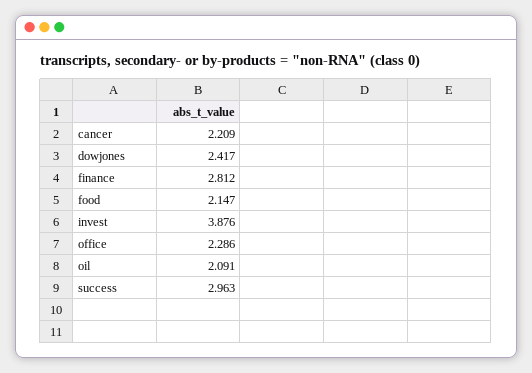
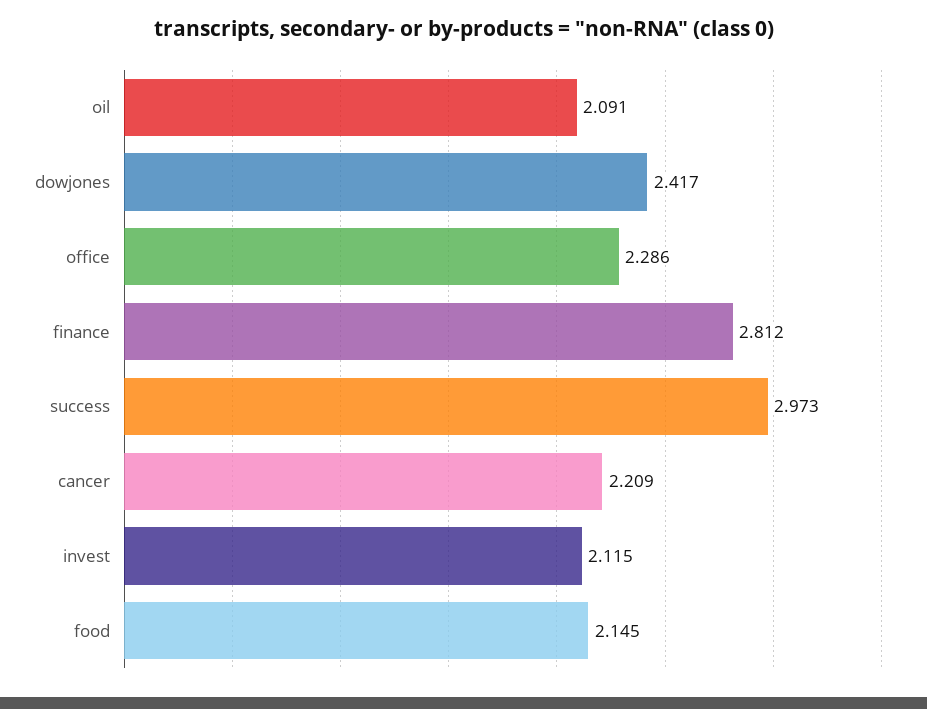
food: 2.147 -> 2.145
invest: 3.876 -> 2.115
success: 2.963 -> 2.973

